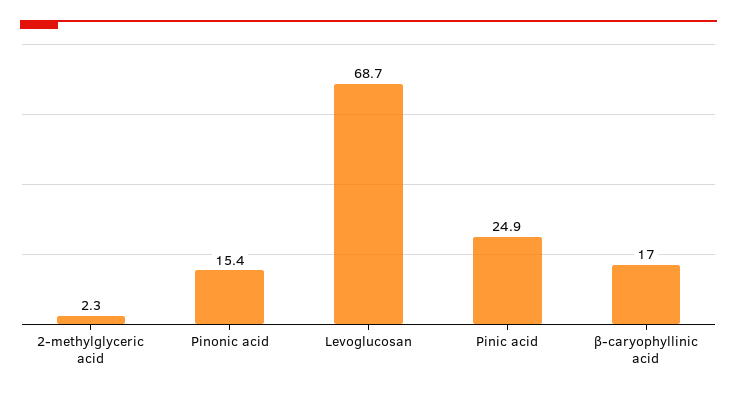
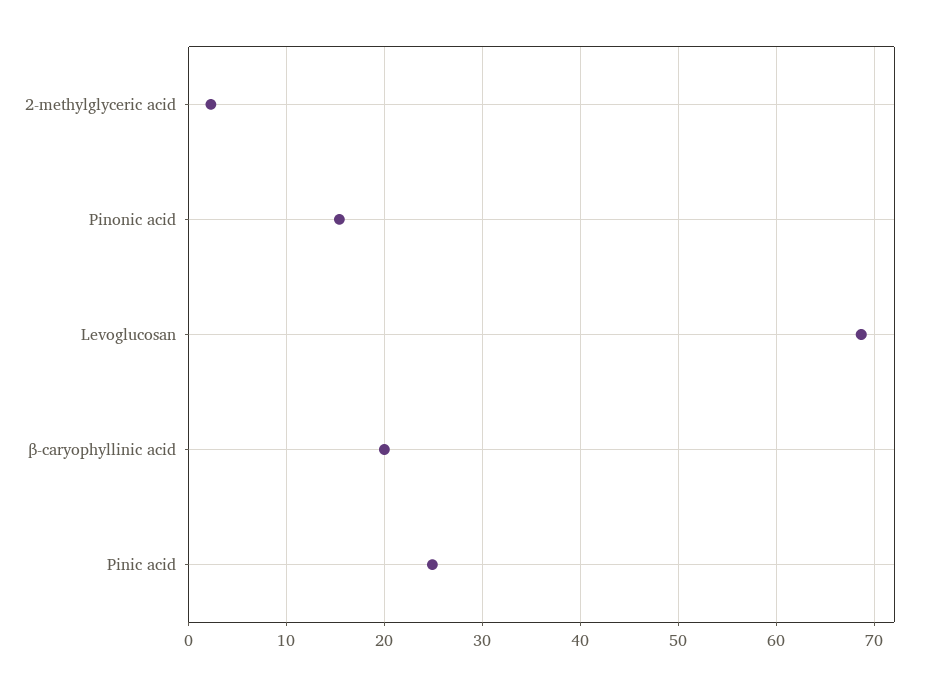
β-caryophyllinic acid: 17 -> 20

